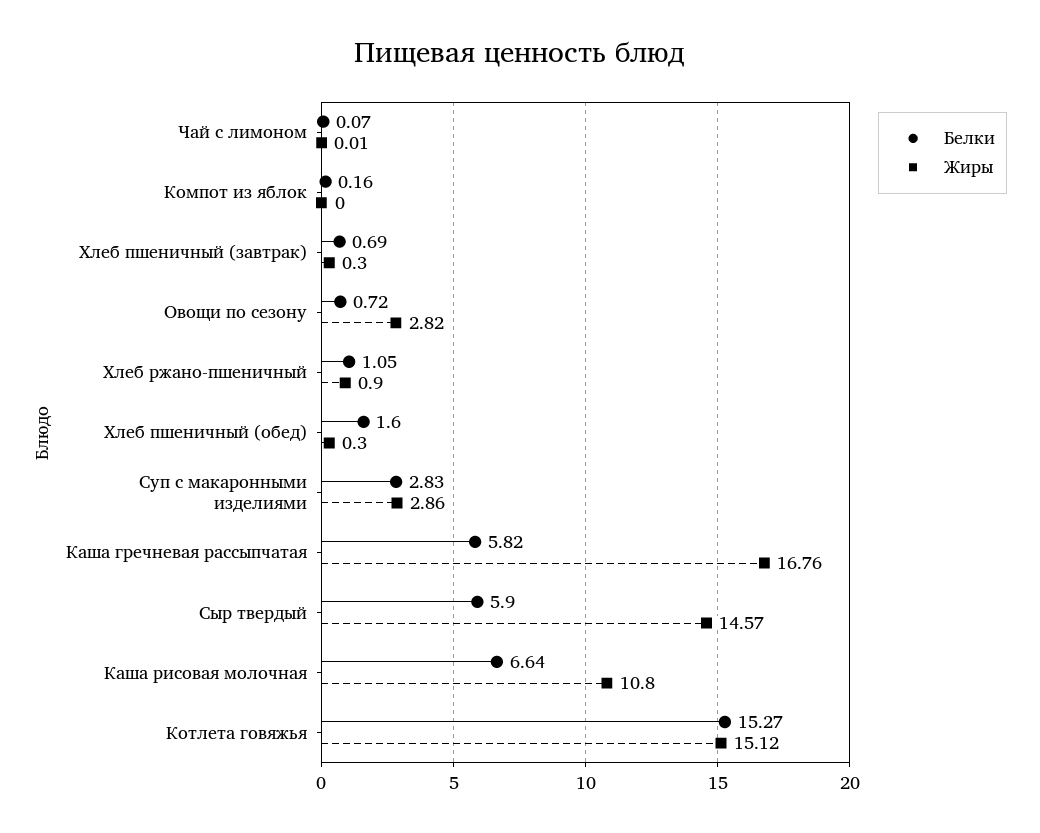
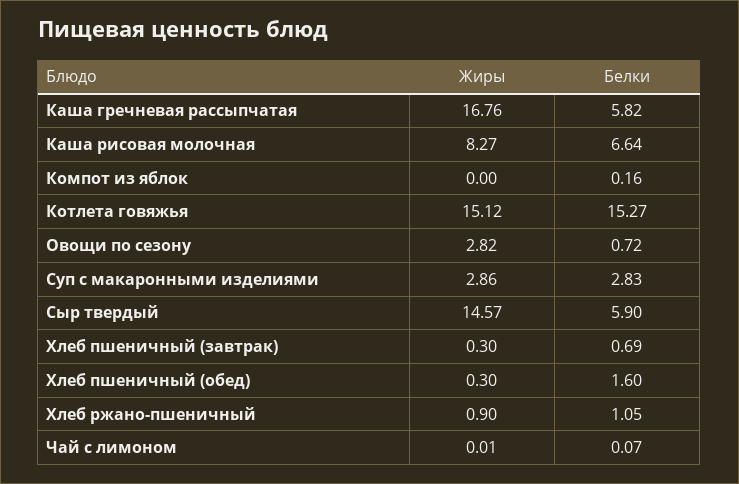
Жиры, Каша рисовая молочная: 10.8 -> 8.27

